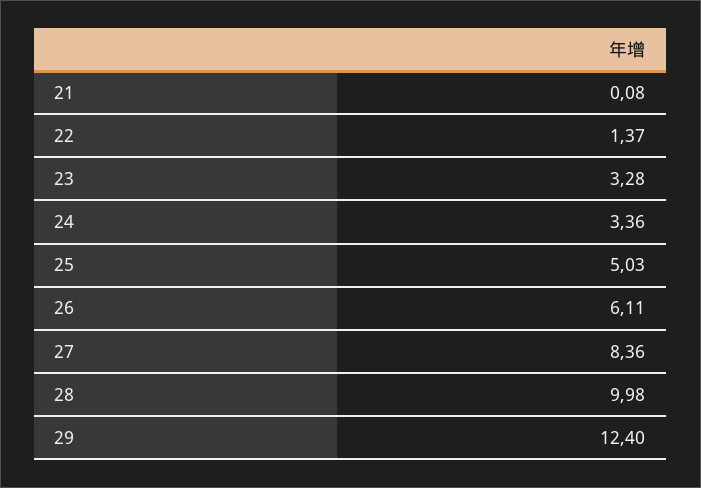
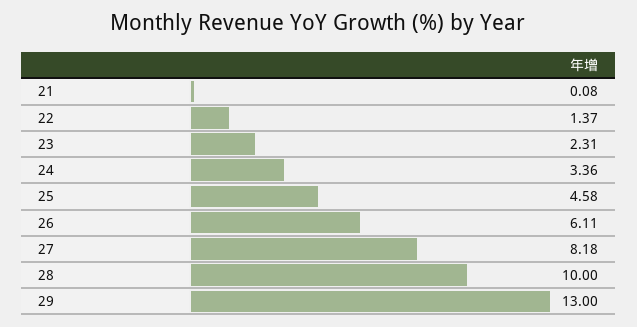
23: 3.28 -> 2.31
25: 5.03 -> 4.58
27: 8.36 -> 8.18
28: 9.98 -> 10
29: 12.4 -> 13

